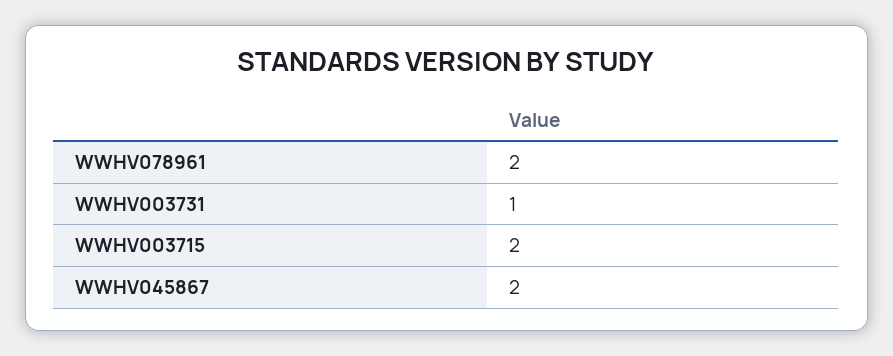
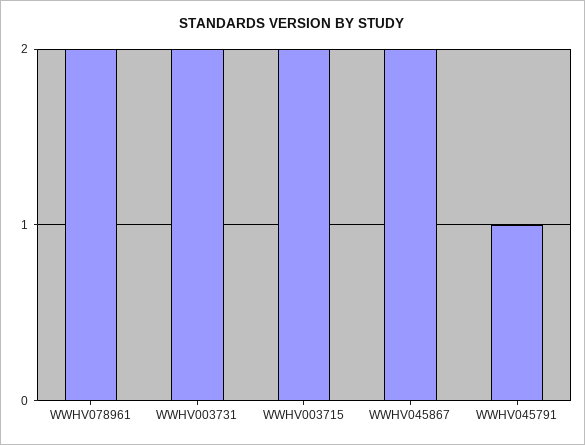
WWHV003731: 1 -> 2
WWHV045791: none -> 1

